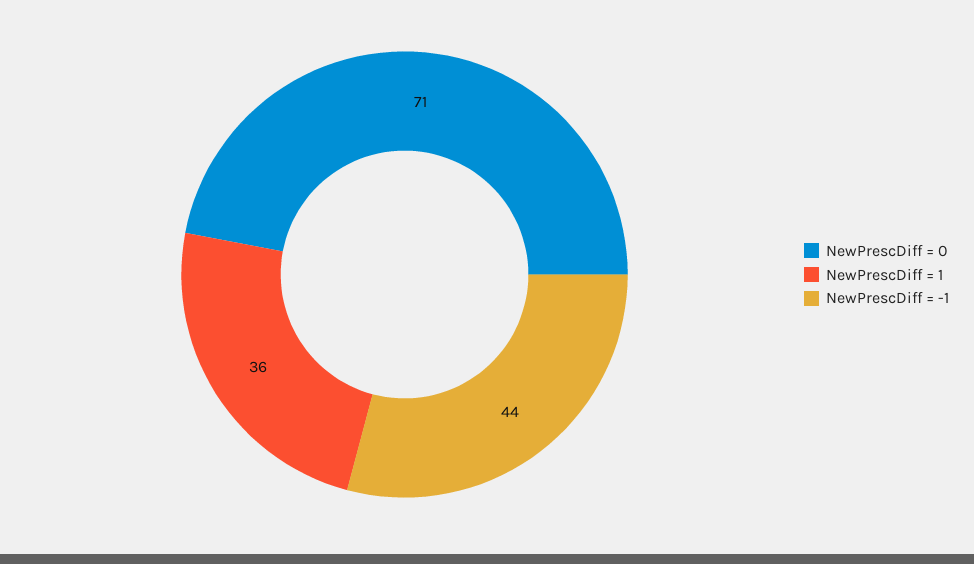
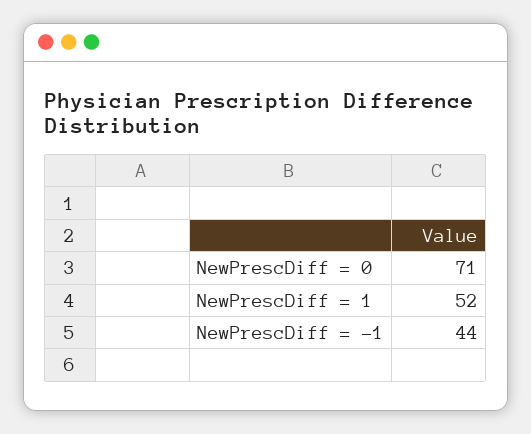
NewPrescDiff = 1: 36 -> 52

